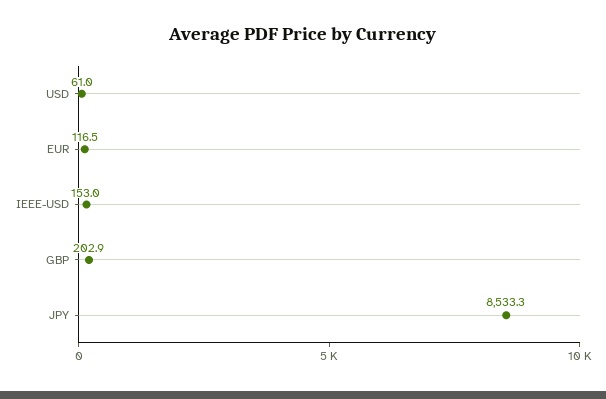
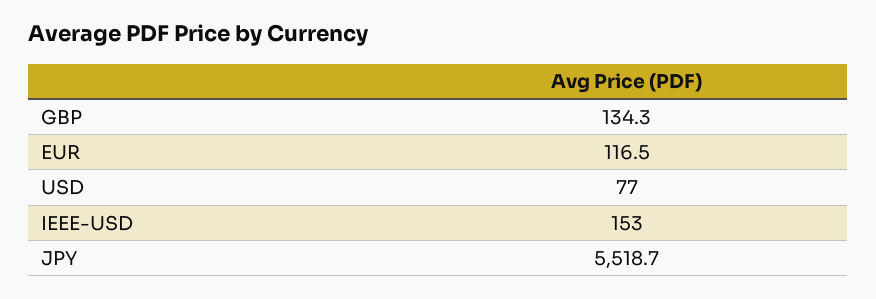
USD: 61 -> 77
GBP: 202.9 -> 134.3
JPY: 8533.3 -> 5518.7

